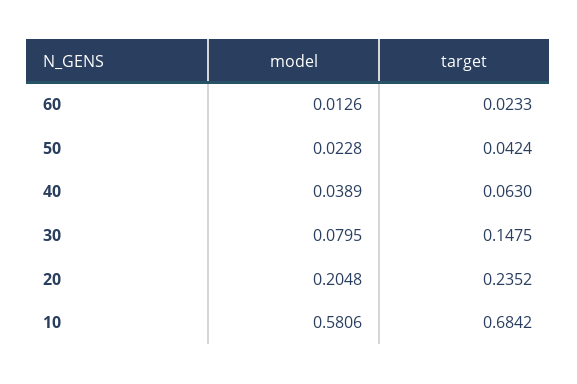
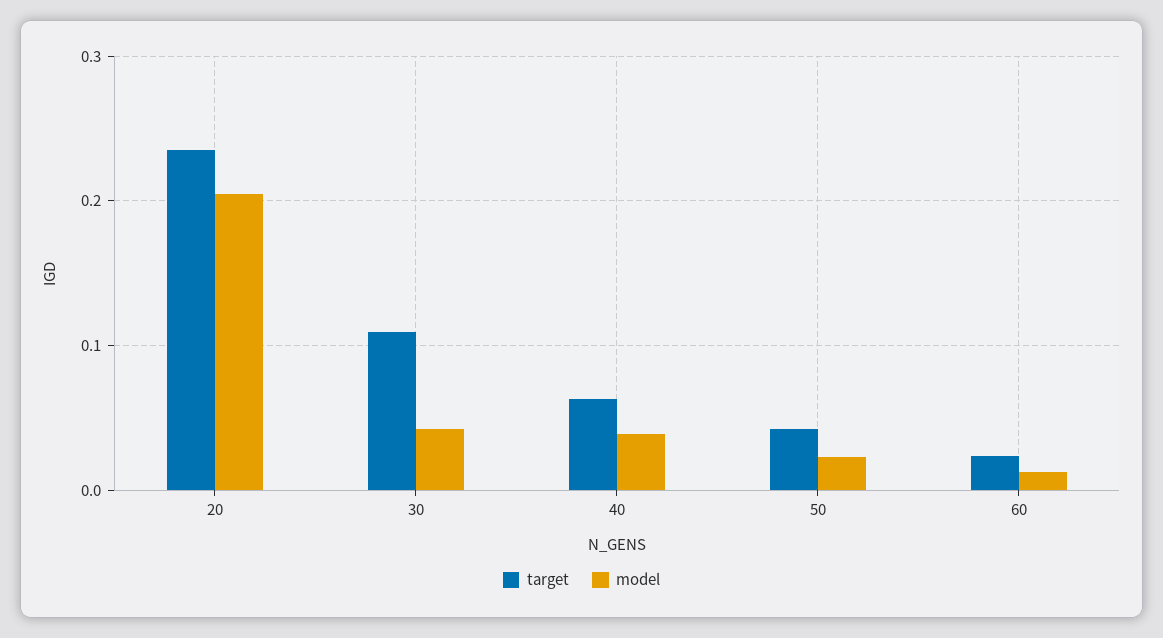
model, 30: 0.0795 -> 0.04
target, 30: 0.1475 -> 0.11
model, 10: 0.5806 -> none
target, 10: 0.6842 -> none

